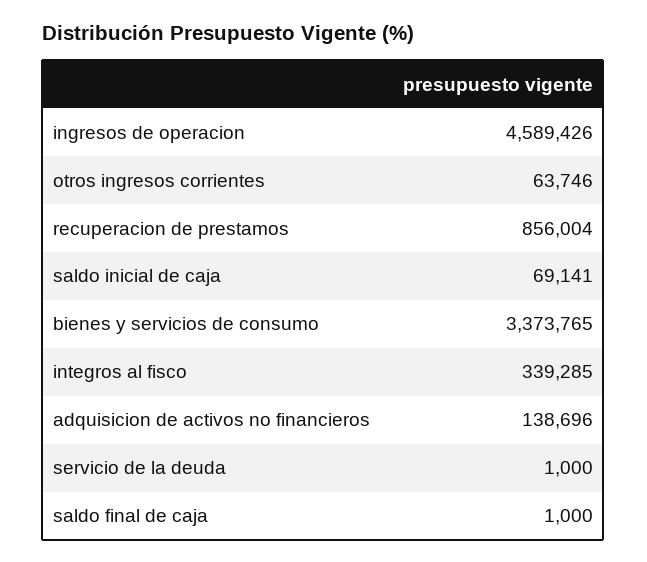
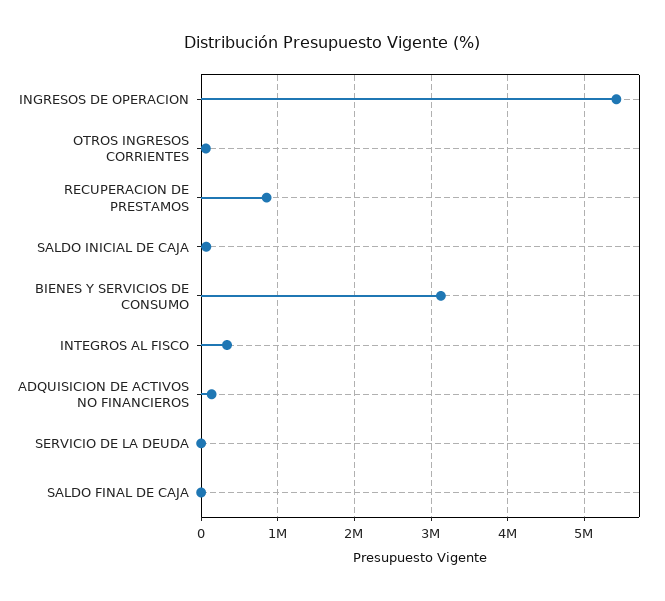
ingresos de operacion: 4589426 -> 5400000
bienes y servicios de consumo: 3373765 -> 3100000

